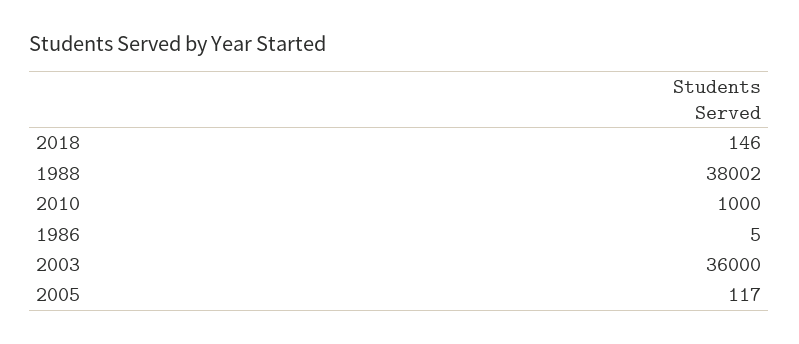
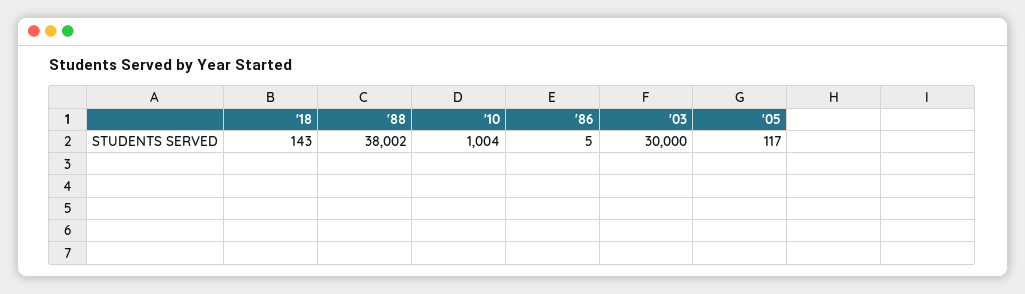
2018: 146 -> 143
2010: 1000 -> 1004
2003: 36000 -> 30000

